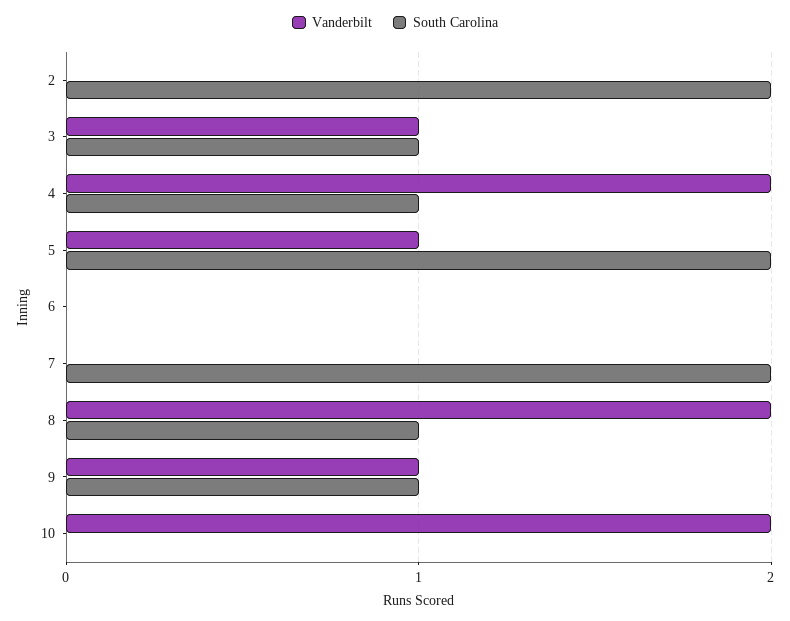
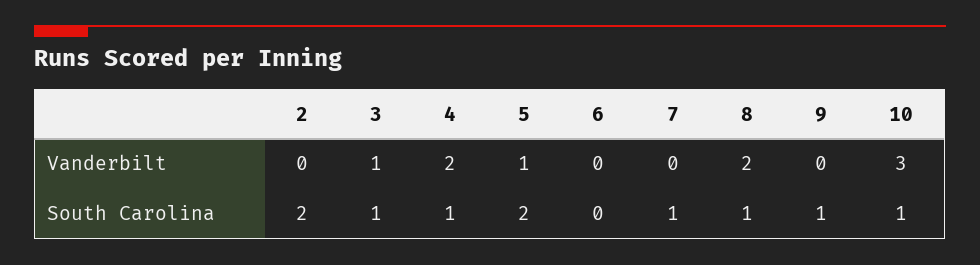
South Carolina, 7: 2 -> 1
Vanderbilt, 9: 1 -> 0
Vanderbilt, 10: 2 -> 3
South Carolina, 10: 0 -> 1

